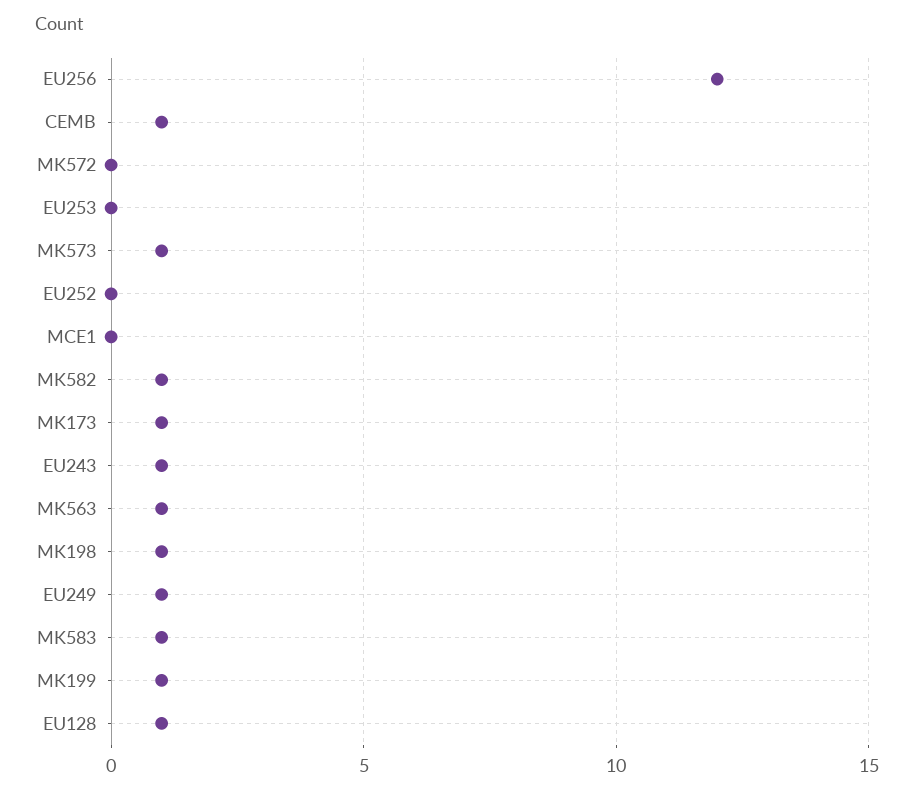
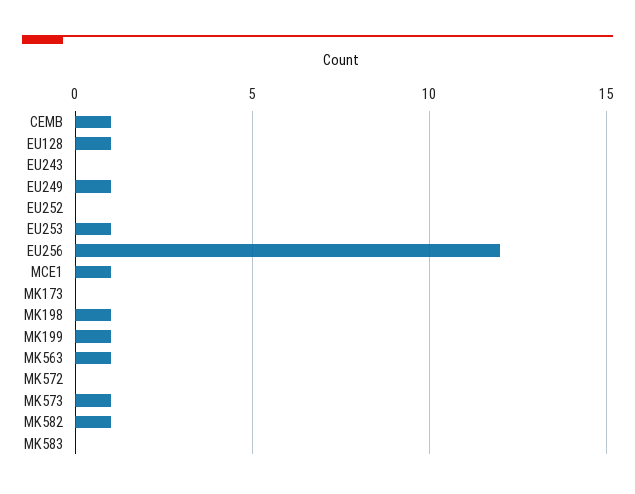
EU253: 0 -> 1
MCE1: 0 -> 1
MK173: 1 -> 0
EU243: 1 -> 0
MK583: 1 -> 0

